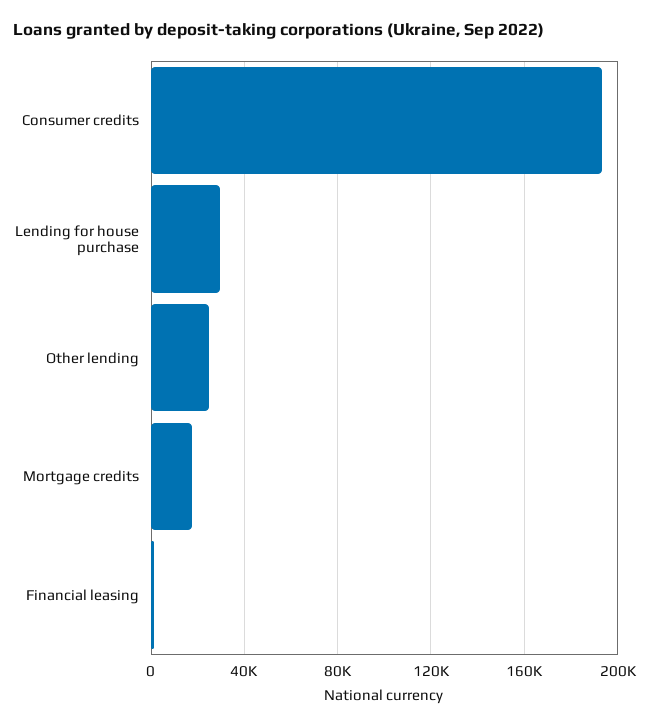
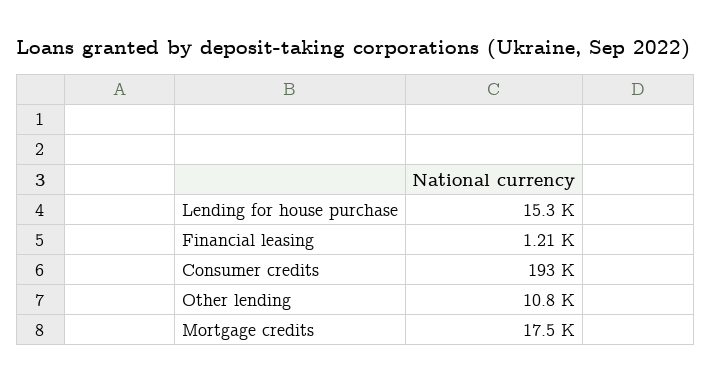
Lending for house purchase: 30000 -> 15300
Other lending: 25000 -> 10800

